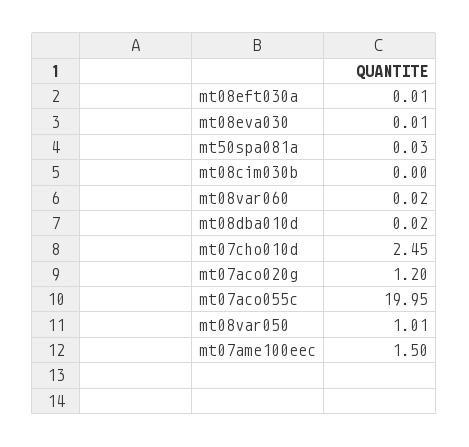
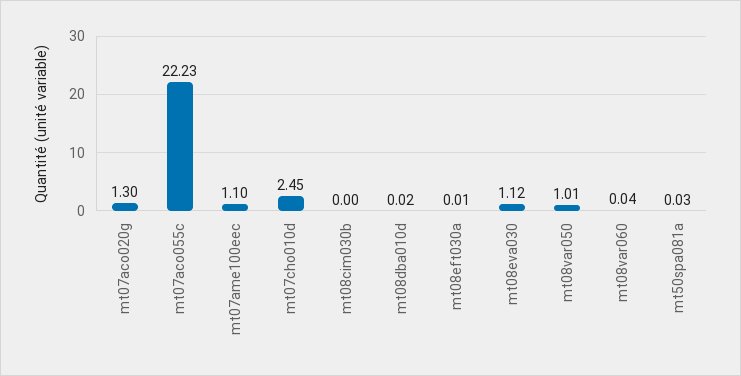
mt08eva030: 0.01 -> 1.12
mt08var060: 0.02 -> 0.04
mt07aco020g: 1.2 -> 1.3
mt07aco055c: 19.95 -> 22.23
mt07ame100eec: 1.5 -> 1.1

